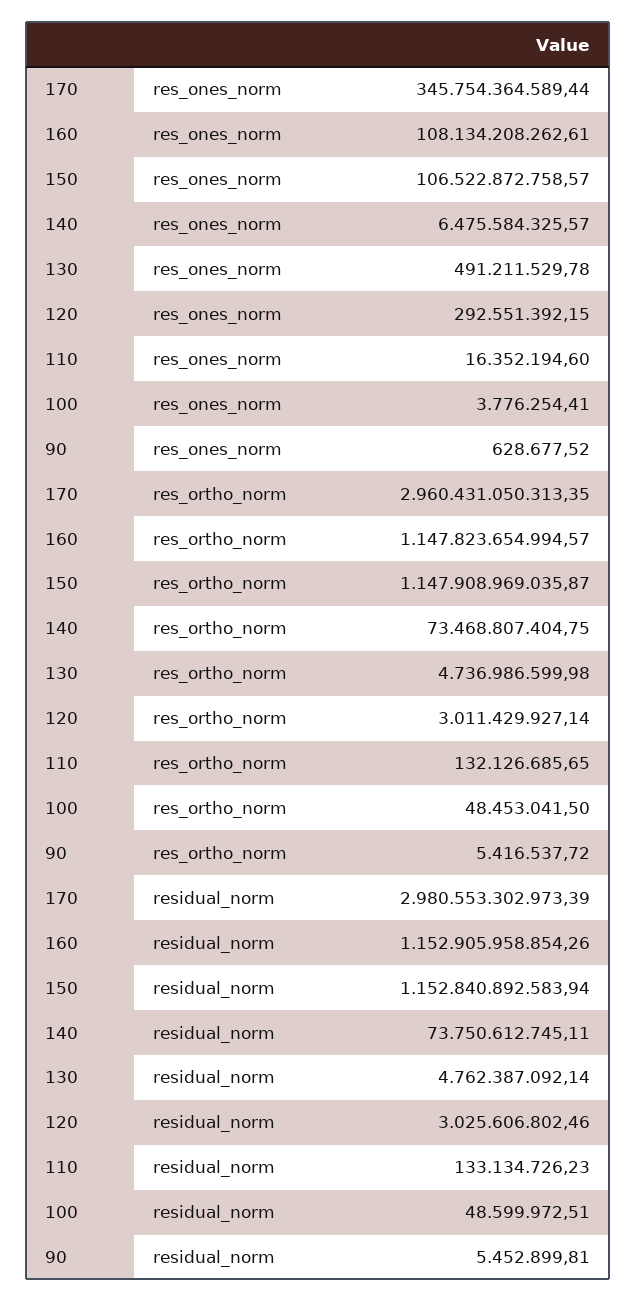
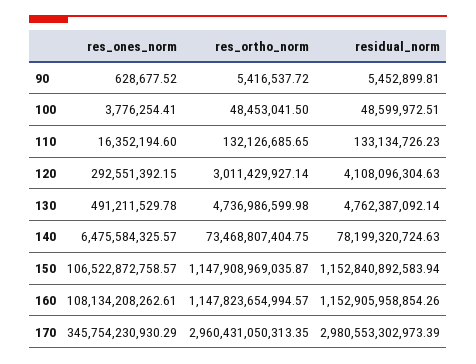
170, res_ones_norm: 345754364589.44 -> 345754230930.29
140, residual_norm: 73750612745.11 -> 78199320724.63
120, residual_norm: 3025606802.46 -> 4108096304.63

